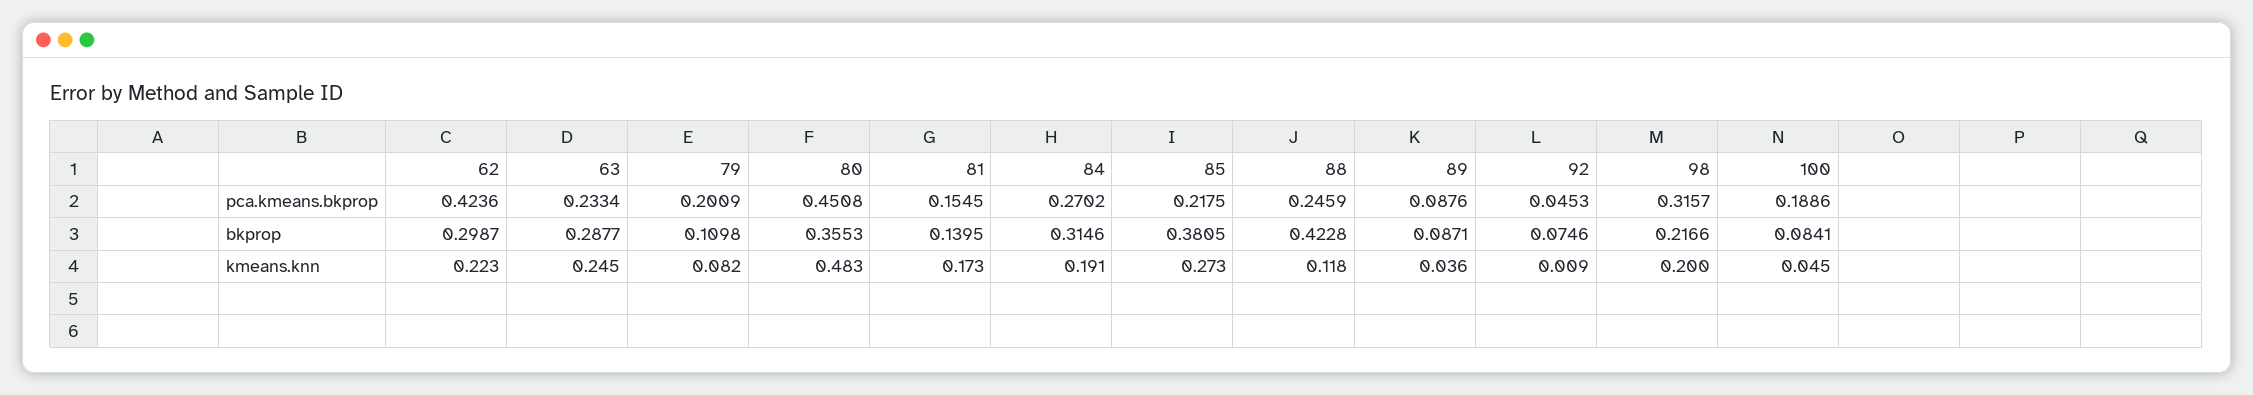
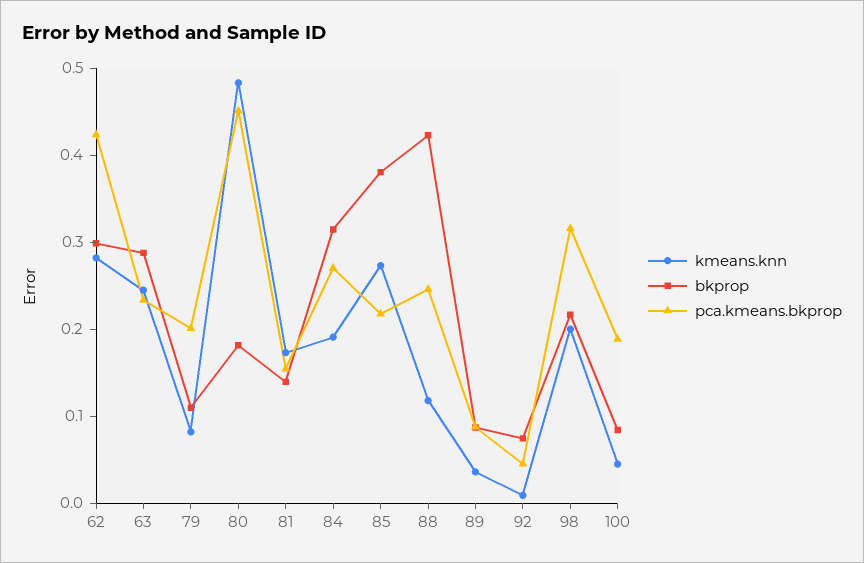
bkprop, 80: 0.3553 -> 0.18
kmeans.knn, 62: 0.223 -> 0.28

